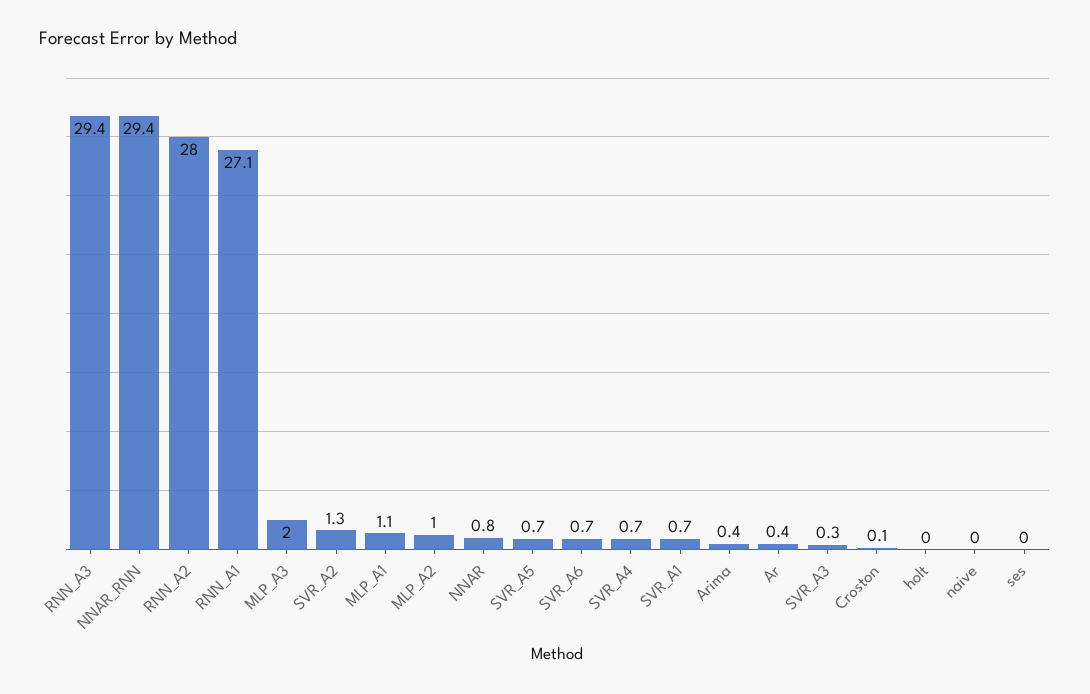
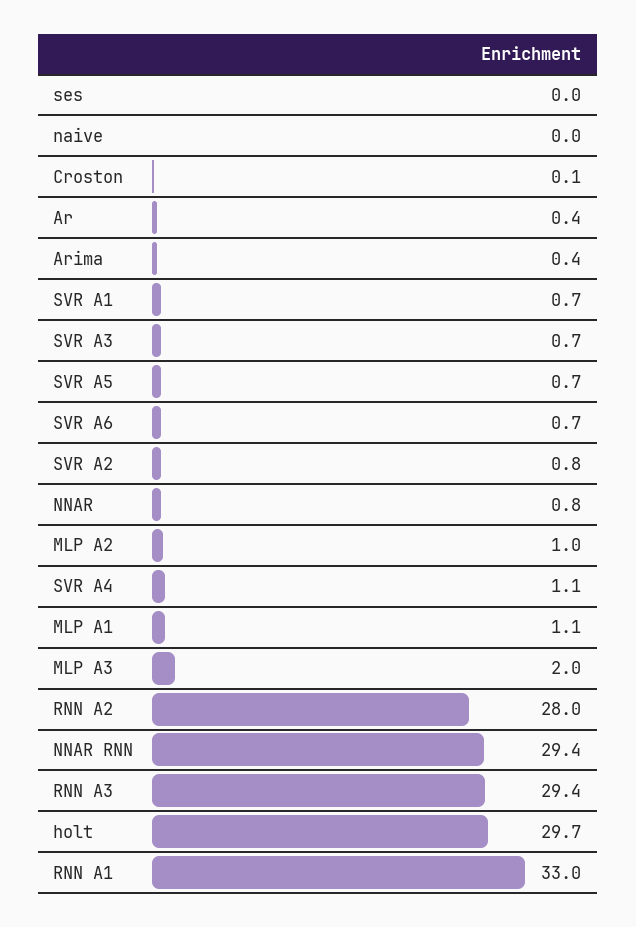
RNN_A1: 27.1 -> 33
SVR_A2: 1.3 -> 0.8
SVR_A4: 0.7 -> 1.1
SVR_A3: 0.3 -> 0.7
holt: 0 -> 29.7

